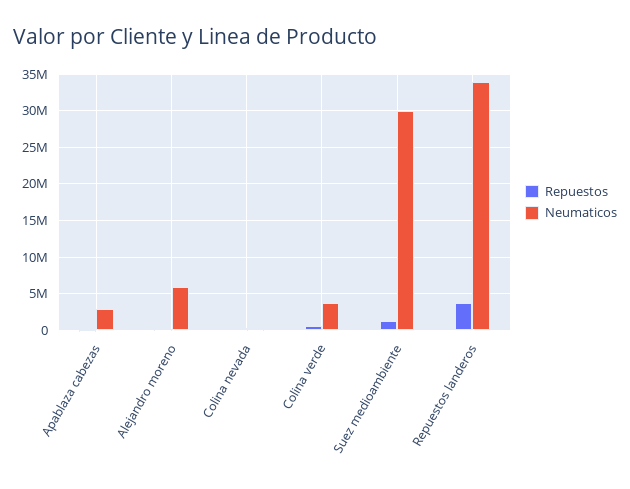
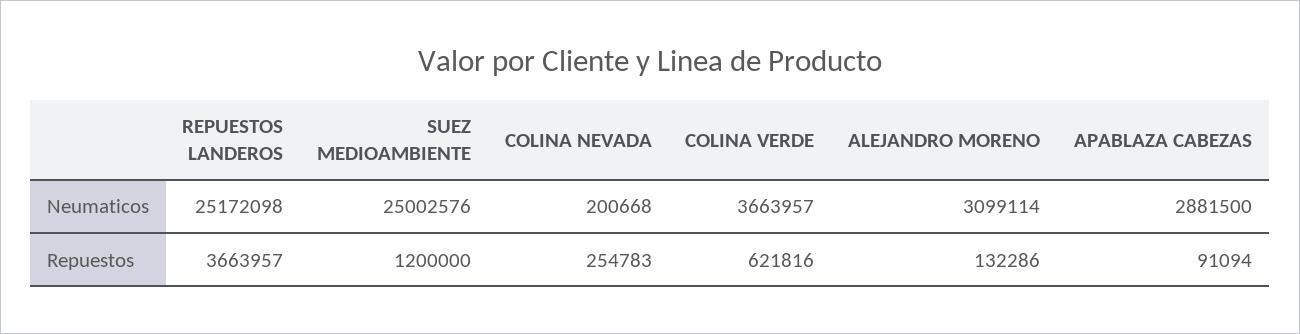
Neumaticos, Alejandro moreno: 6000000 -> 3099114
Neumaticos, Suez medioambiente: 30000000 -> 25002576
Neumaticos, Repuestos landeros: 34000000 -> 25172098

